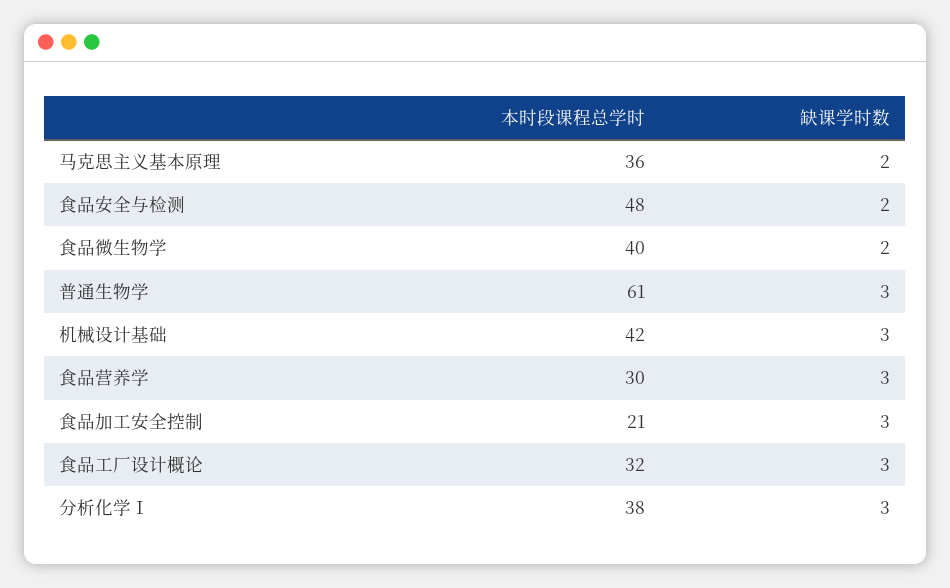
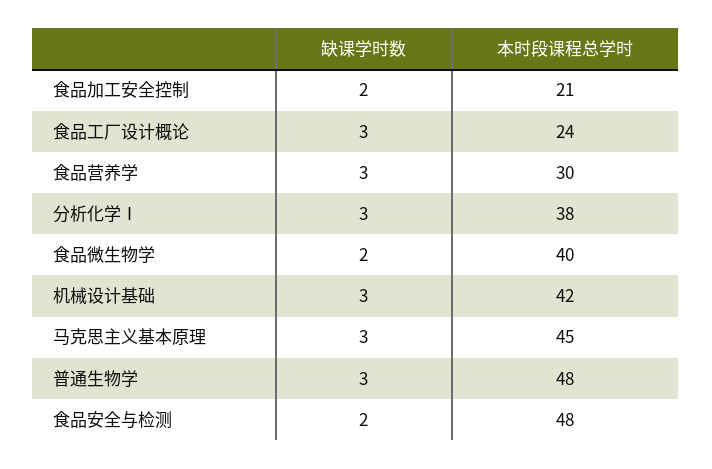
本时段课程总学时, 马克思主义基本原理: 36 -> 45
缺课学时数, 马克思主义基本原理: 2 -> 3
本时段课程总学时, 普通生物学: 61 -> 48
缺课学时数, 食品加工安全控制: 3 -> 2
本时段课程总学时, 食品工厂设计概论: 32 -> 24

